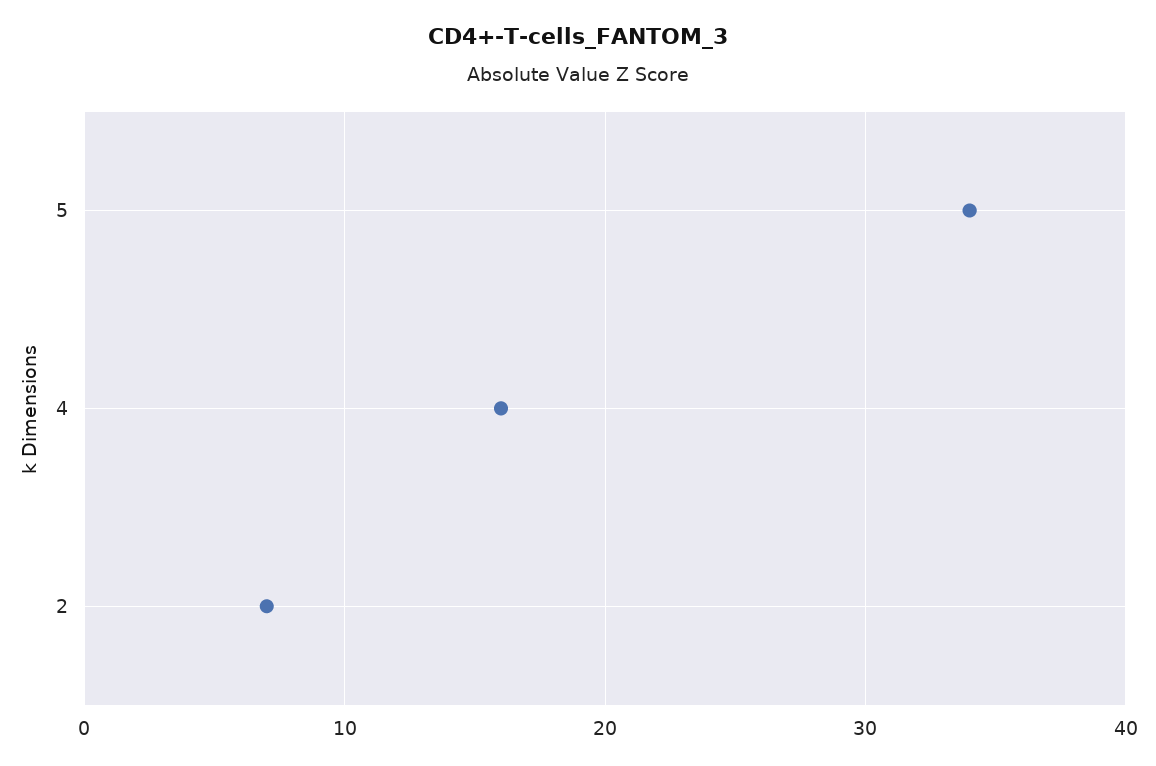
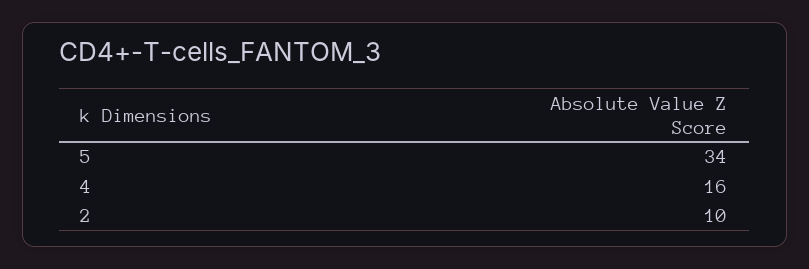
2: 7 -> 10

